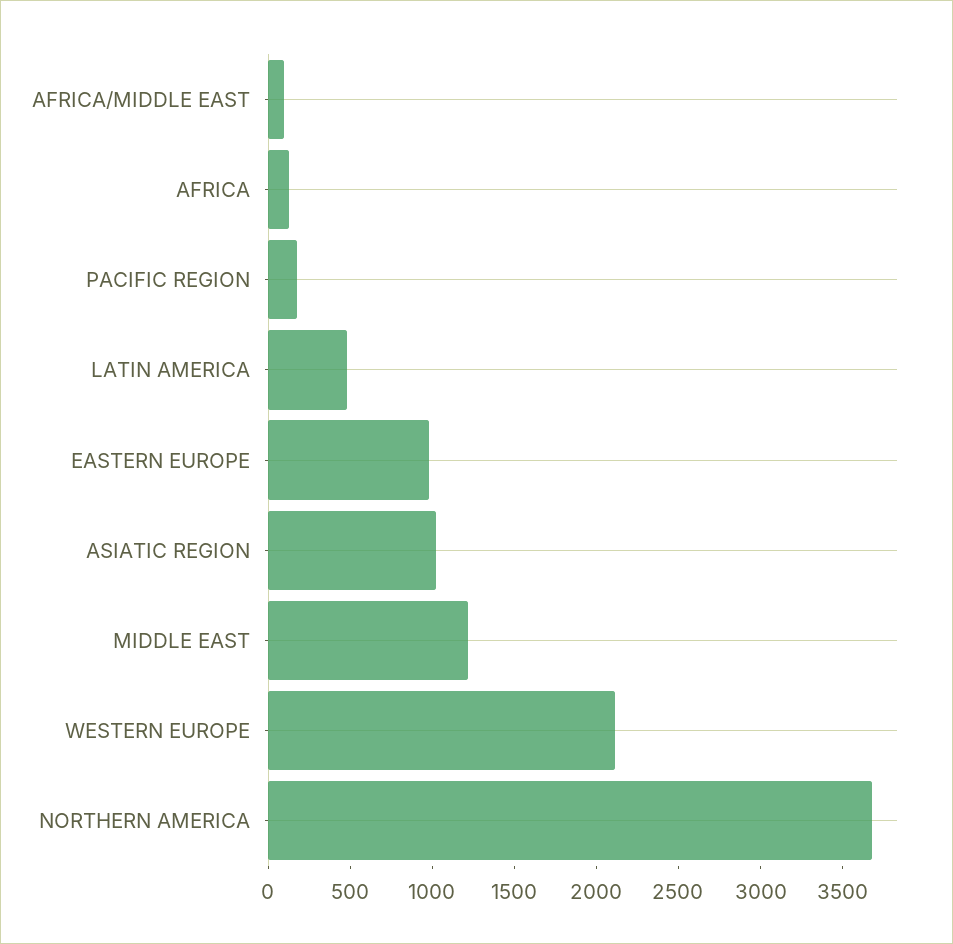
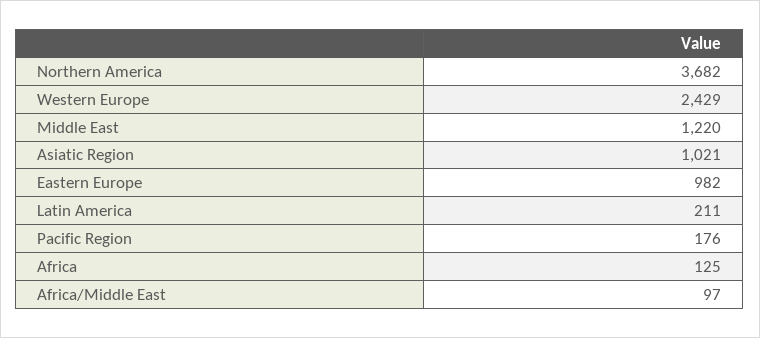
LATIN AMERICA: 500 -> 211
WESTERN EUROPE: 2100 -> 2429

